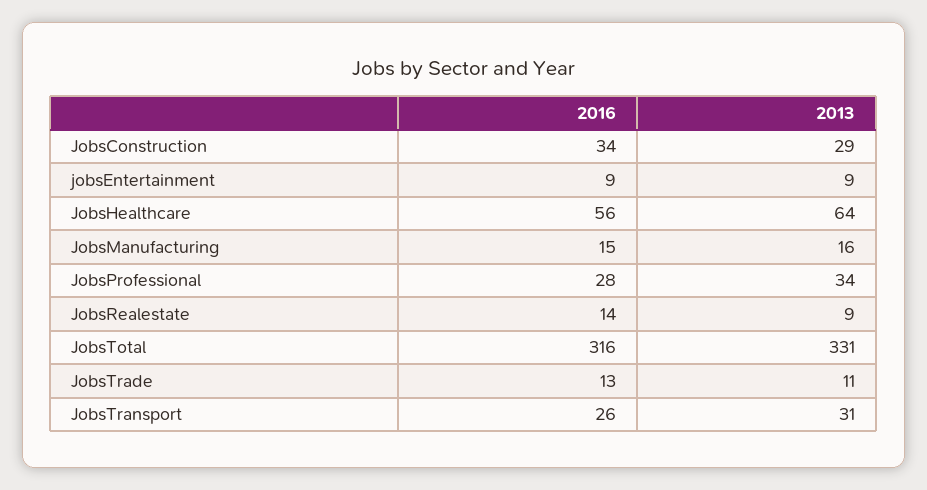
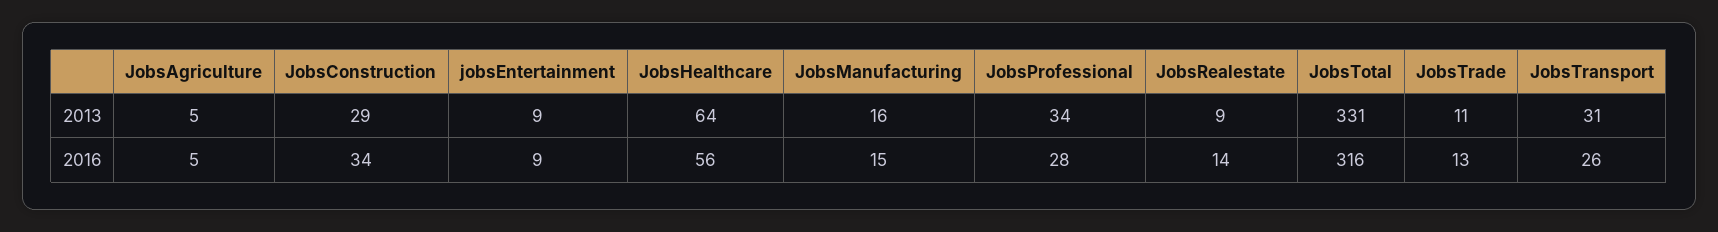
2013, JobsAgriculture: none -> 5
2016, JobsAgriculture: none -> 5

